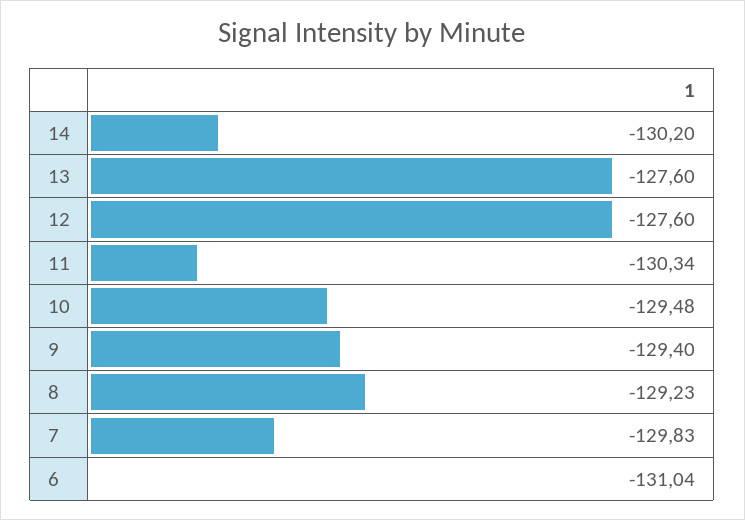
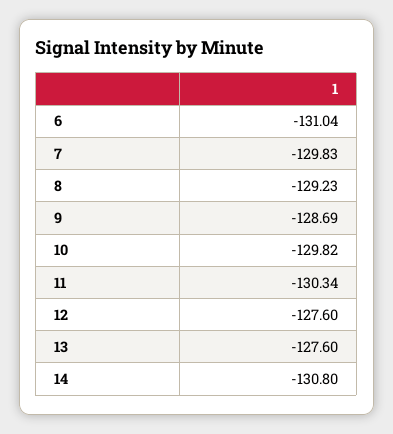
14: -130.2 -> -130.8
10: -129.48 -> -129.82
9: -129.4 -> -128.69

